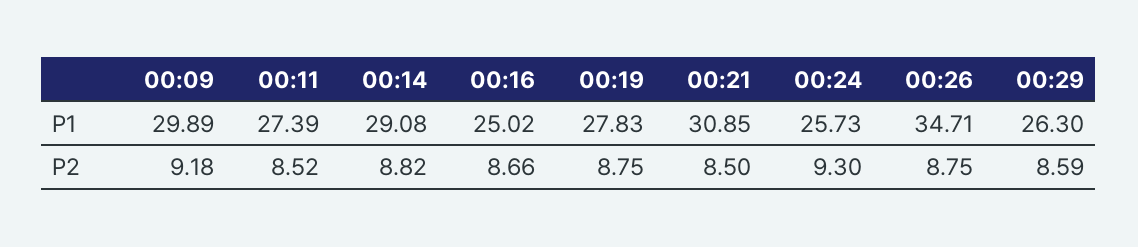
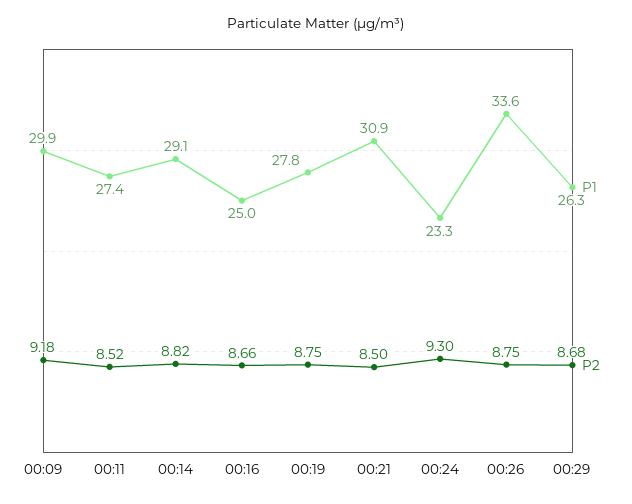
P1, 00:24: 25.73 -> 23.3
P1, 00:26: 34.71 -> 33.6
P2, 00:29: 8.59 -> 8.68

